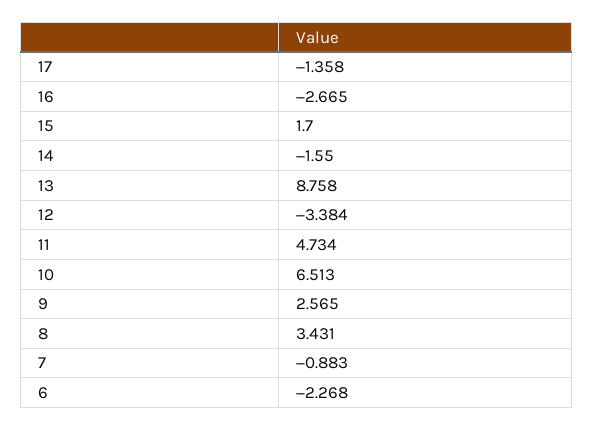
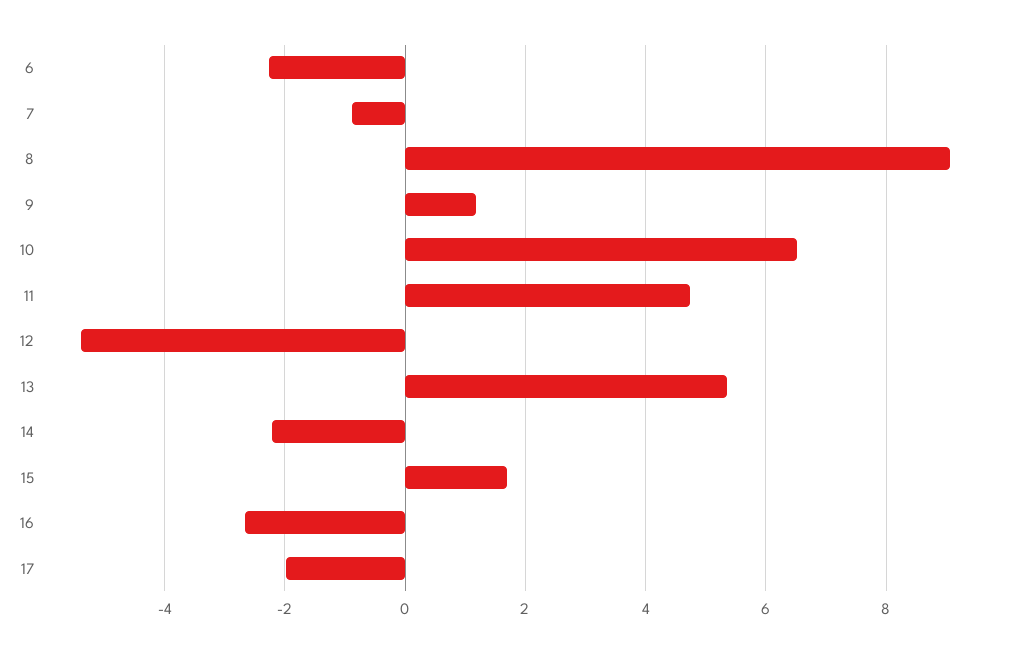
17: -1.358 -> -2
14: -1.55 -> -2.2
13: 8.758 -> 5.4
12: -3.384 -> -5.4
9: 2.565 -> 1.2
8: 3.431 -> 9

